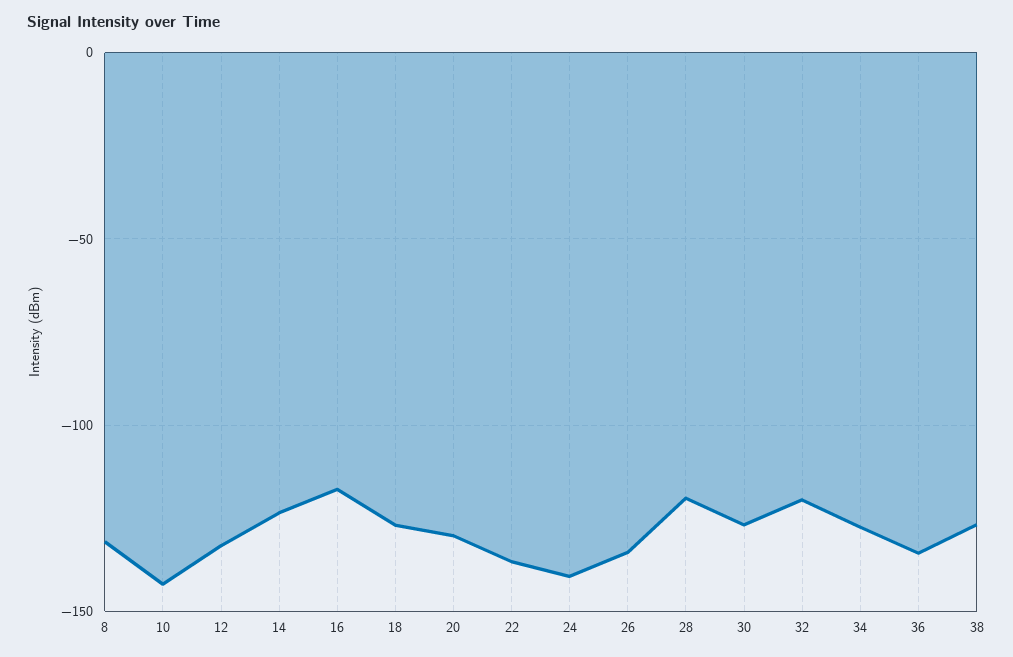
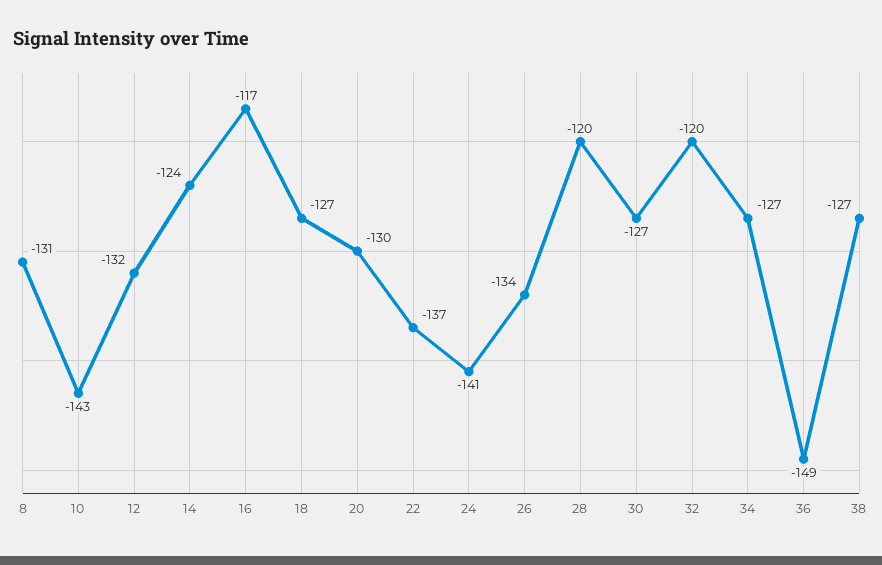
36: -135 -> -149

